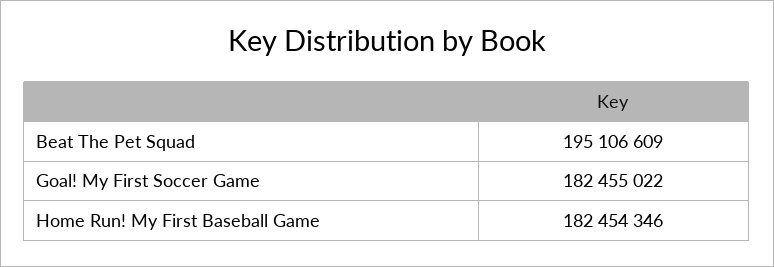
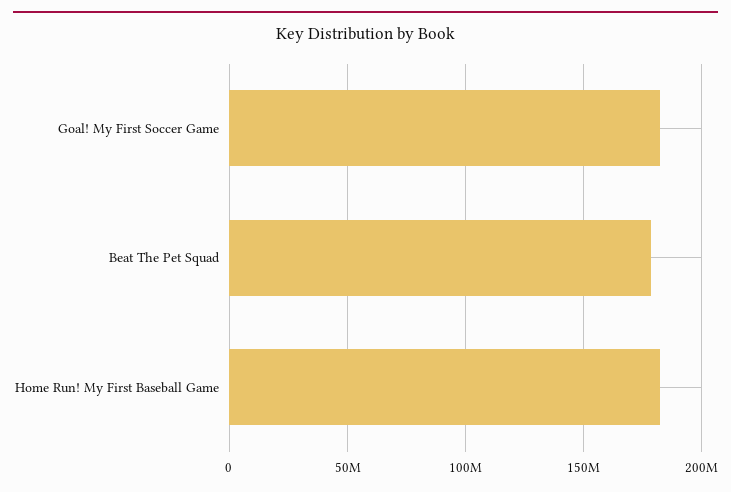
Beat The Pet Squad: 195106609 -> 180000000

